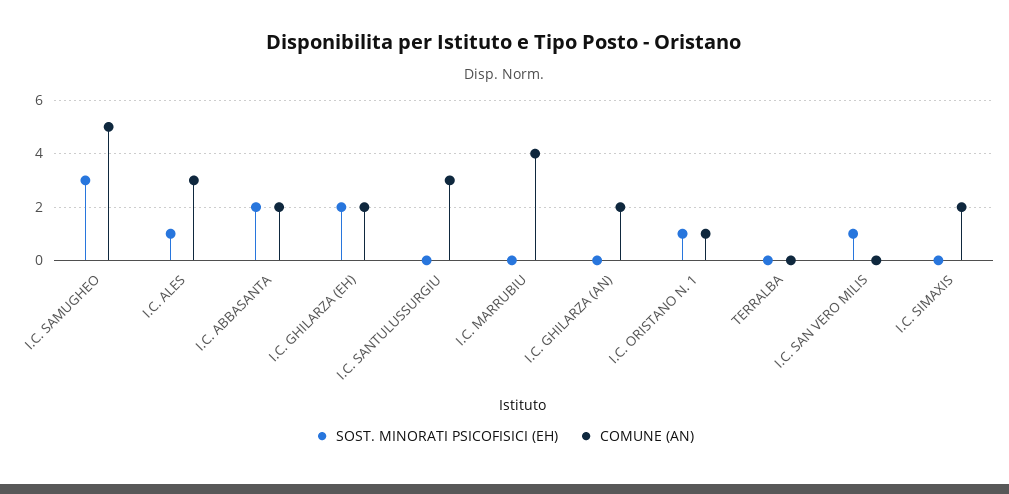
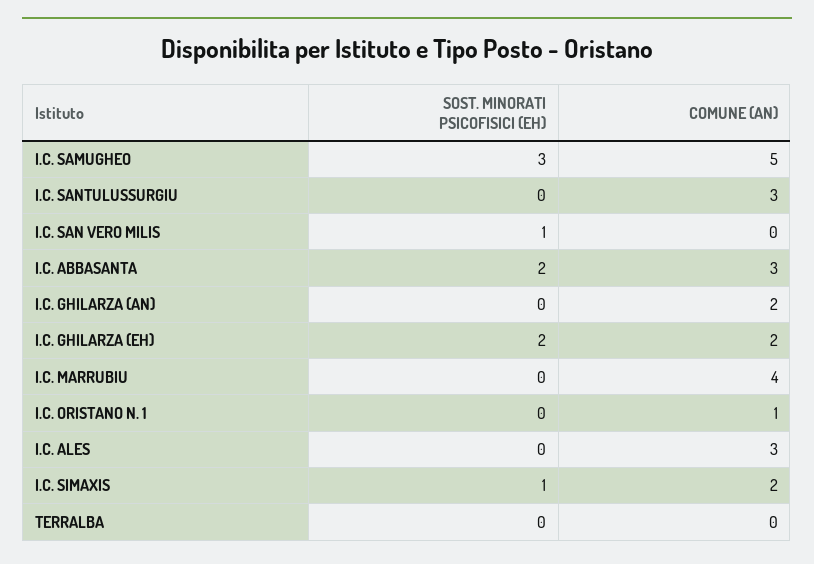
SOST. MINORATI PSICOFISICI (EH), I.C. ALES: 1 -> 0
COMUNE (AN), I.C. ABBASANTA: 2 -> 3
SOST. MINORATI PSICOFISICI (EH), I.C. ORISTANO N. 1: 1 -> 0
SOST. MINORATI PSICOFISICI (EH), I.C. SIMAXIS: 0 -> 1

